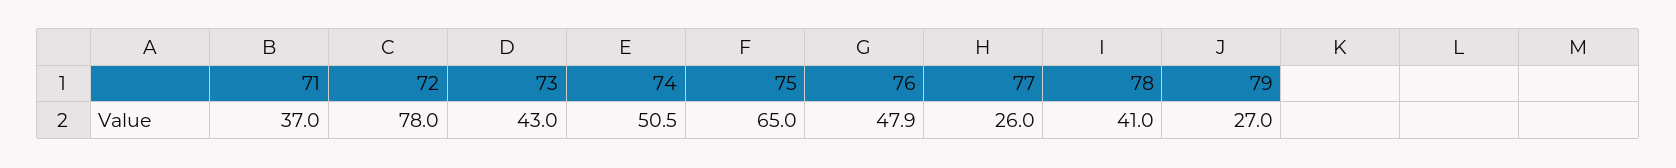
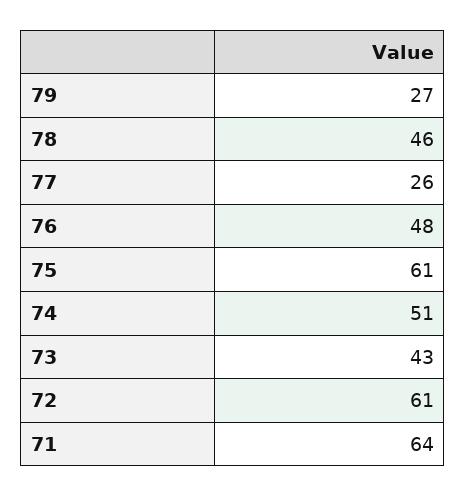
71: 37 -> 64
72: 78 -> 61
75: 65 -> 61
78: 41 -> 46

